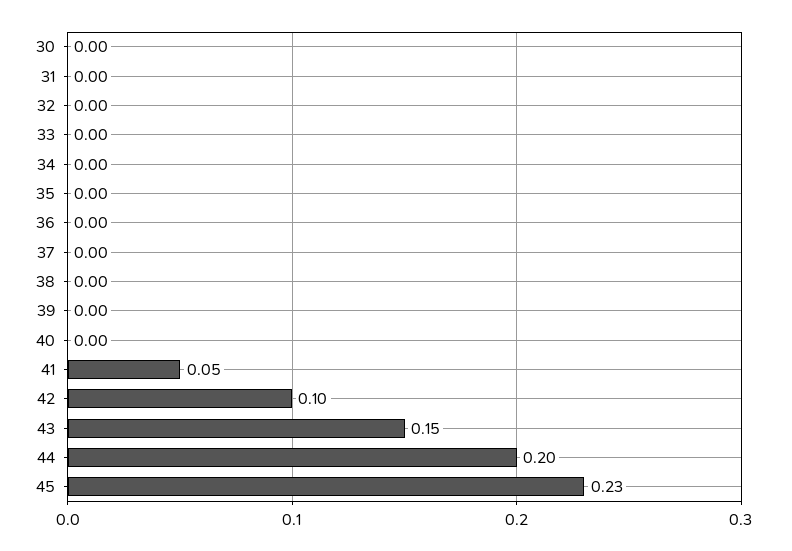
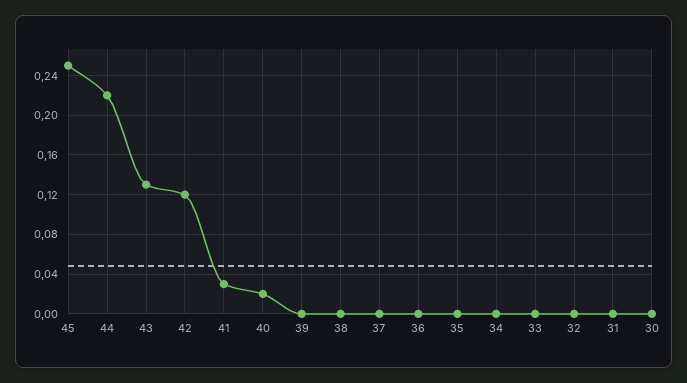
40: 0 -> 0.02
41: 0.05 -> 0.03
42: 0.1 -> 0.12
43: 0.15 -> 0.13
44: 0.2 -> 0.22
45: 0.23 -> 0.25

